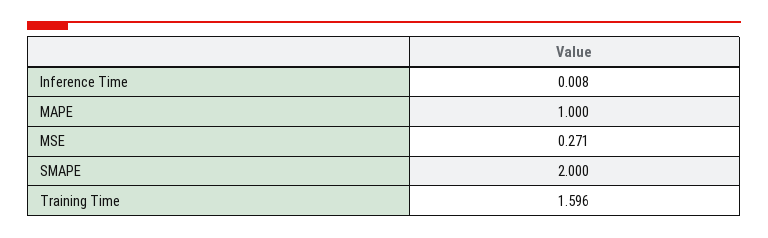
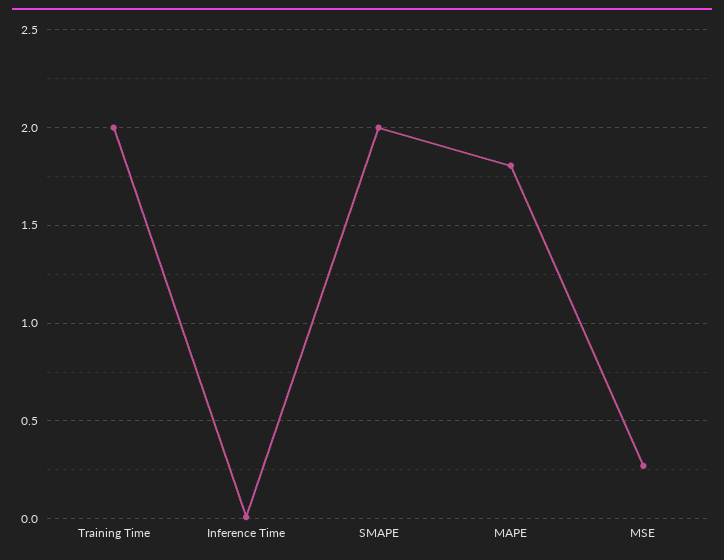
MAPE: 1 -> 1.8
Training Time: 1.596 -> 2

